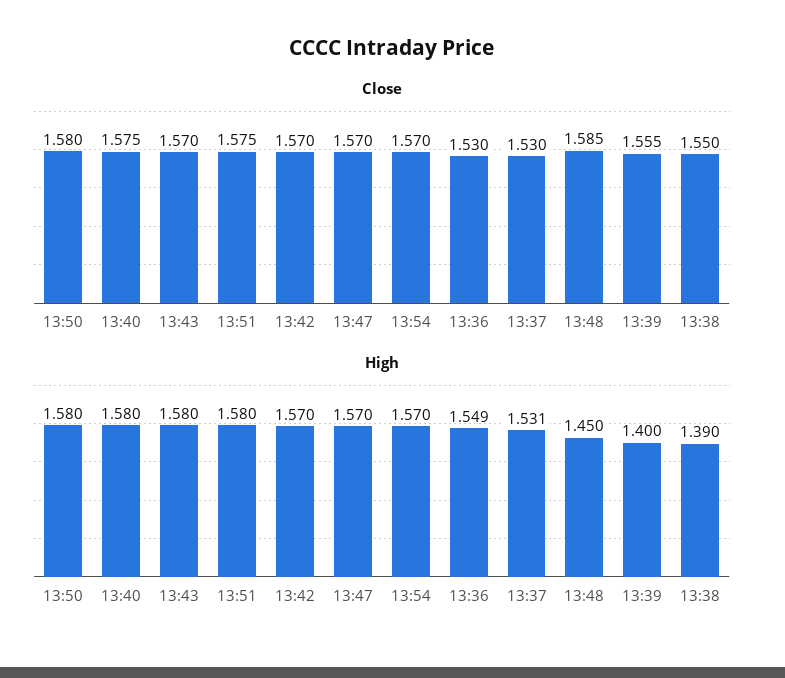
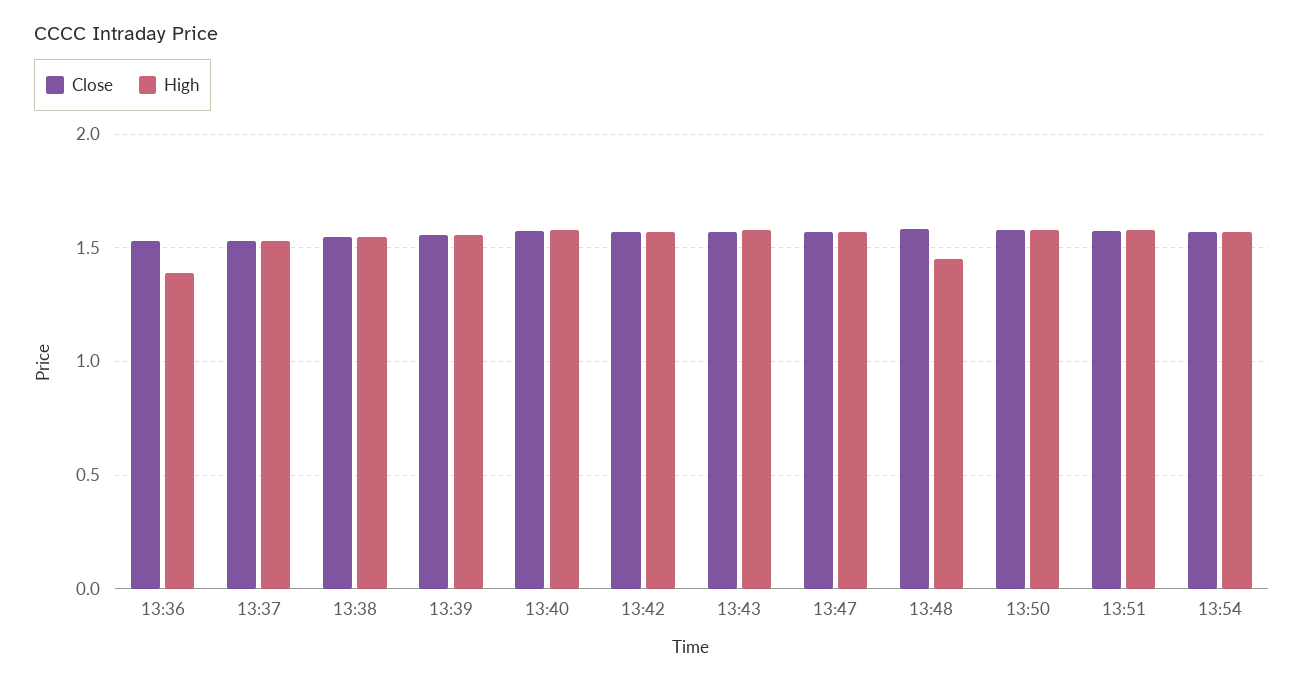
High, 13:36: 1.549 -> 1.4
High, 13:39: 1.4 -> 1.55
High, 13:38: 1.39 -> 1.55

